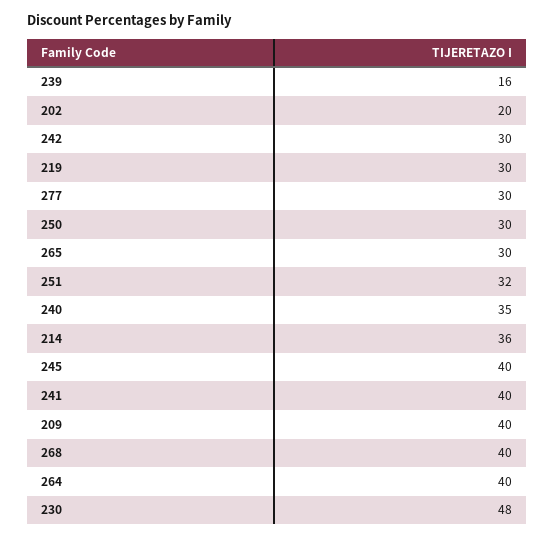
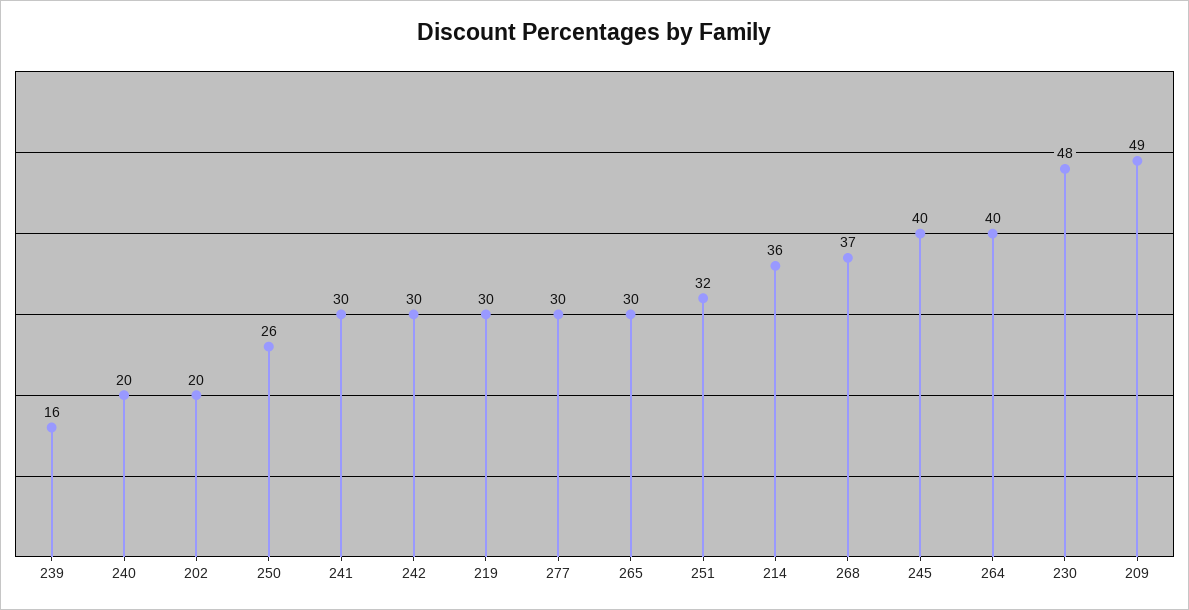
250: 30 -> 26
240: 35 -> 20
241: 40 -> 30
209: 40 -> 49
268: 40 -> 37

